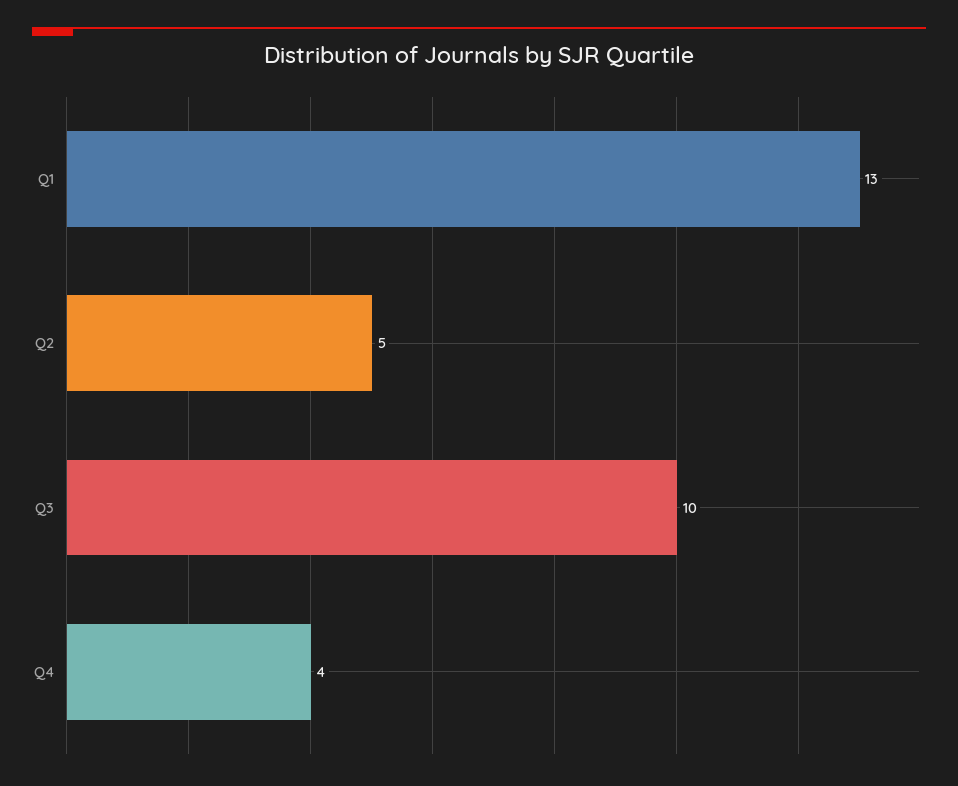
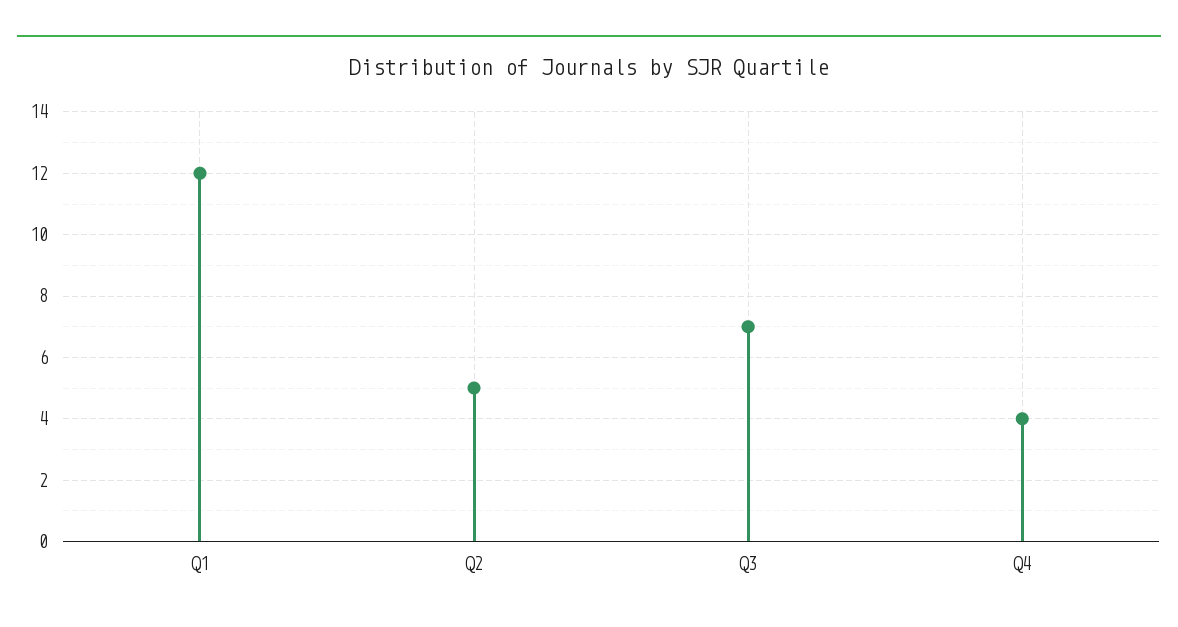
Q1: 13 -> 12
Q3: 10 -> 7

